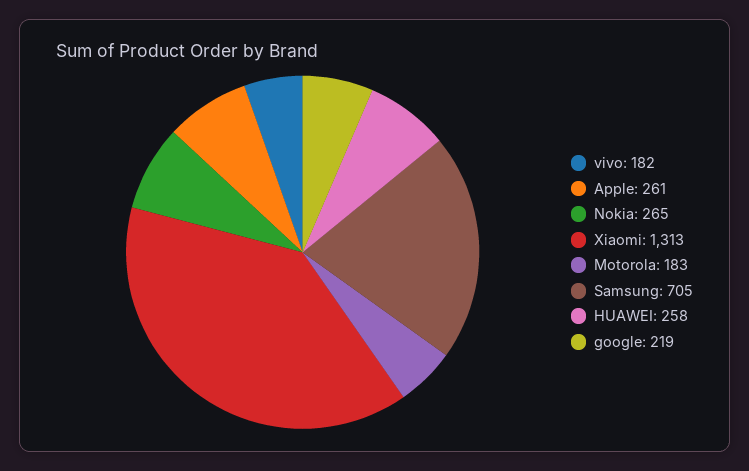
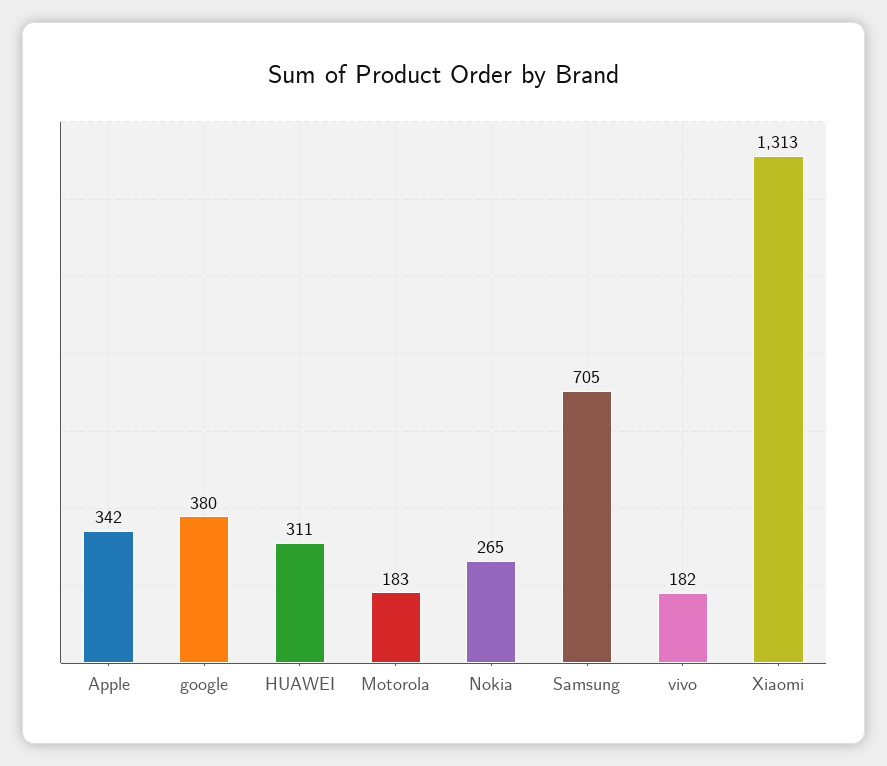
Apple: 261 -> 342
HUAWEI: 258 -> 311
google: 219 -> 380

